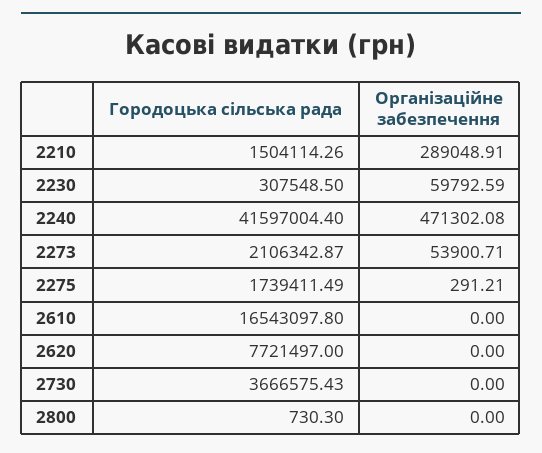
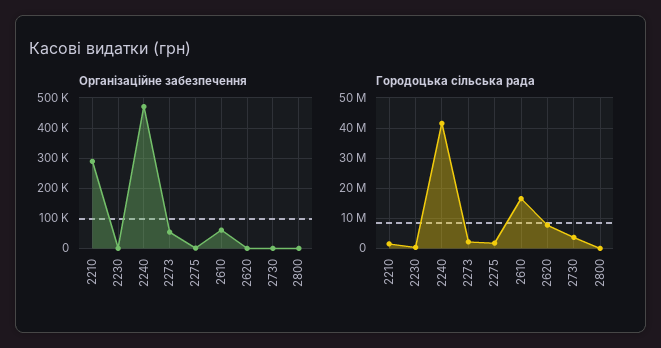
Організаційне забезпечення, 2230: 59792.59 -> 0
Організаційне забезпечення, 2610: 0 -> 60000

